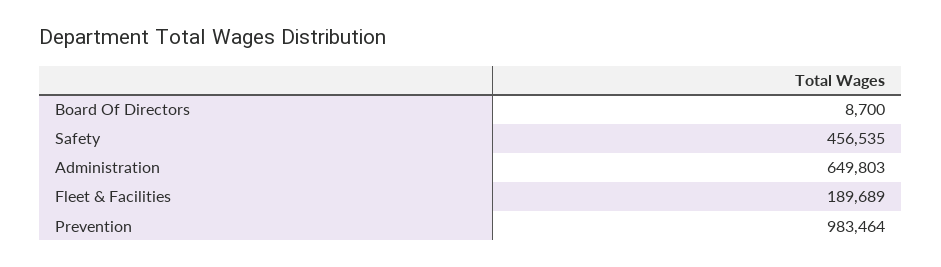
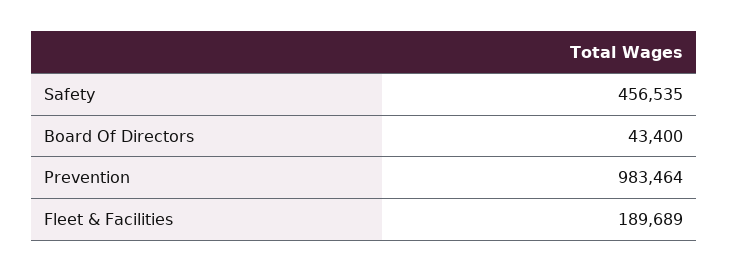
Board Of Directors: 8700 -> 43400
Administration: 649803 -> none

